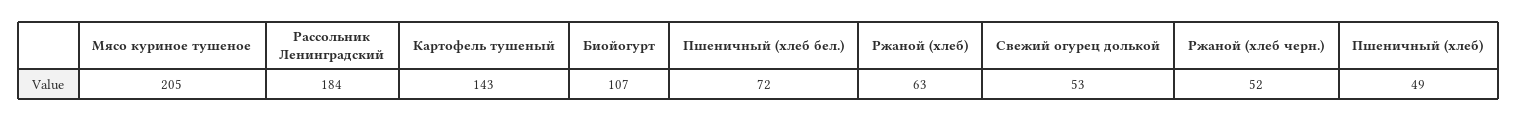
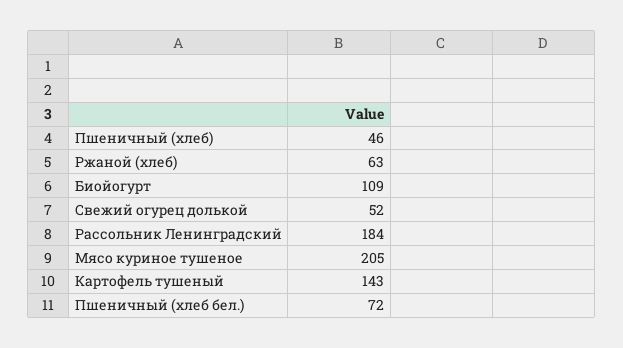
Биойогурт: 107 -> 109
Свежий огурец долькой: 53 -> 52
Ржаной (хлеб черн.): 52 -> none
Пшеничный (хлеб): 49 -> 46

